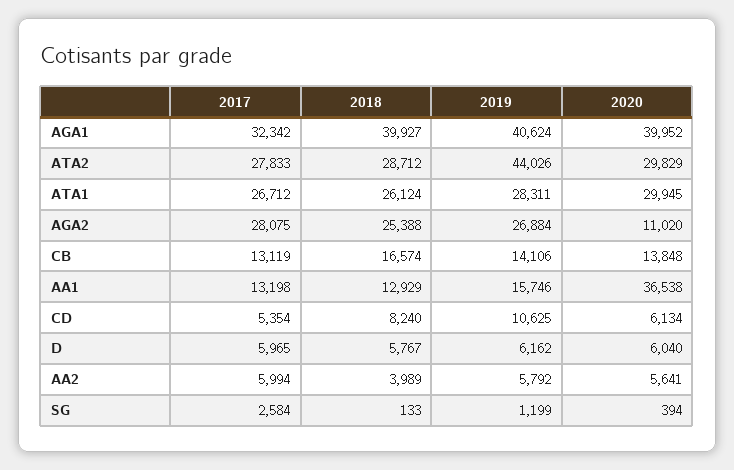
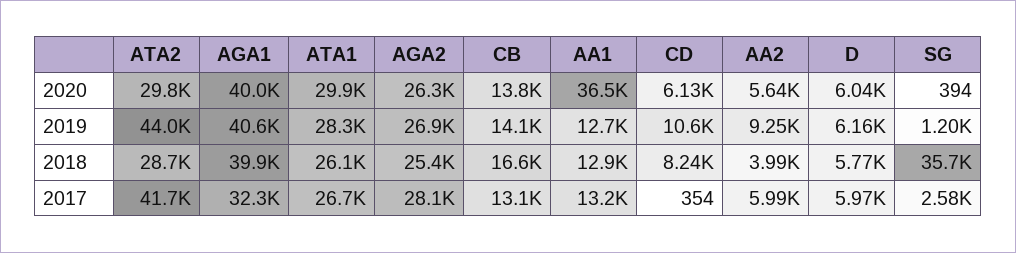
2017, ATA2: 27833 -> 41700
2020, AGA2: 11020 -> 26300
2019, AA1: 15746 -> 12700
2017, CD: 5354 -> 354
2019, AA2: 5792 -> 9250
2018, SG: 133 -> 35700

